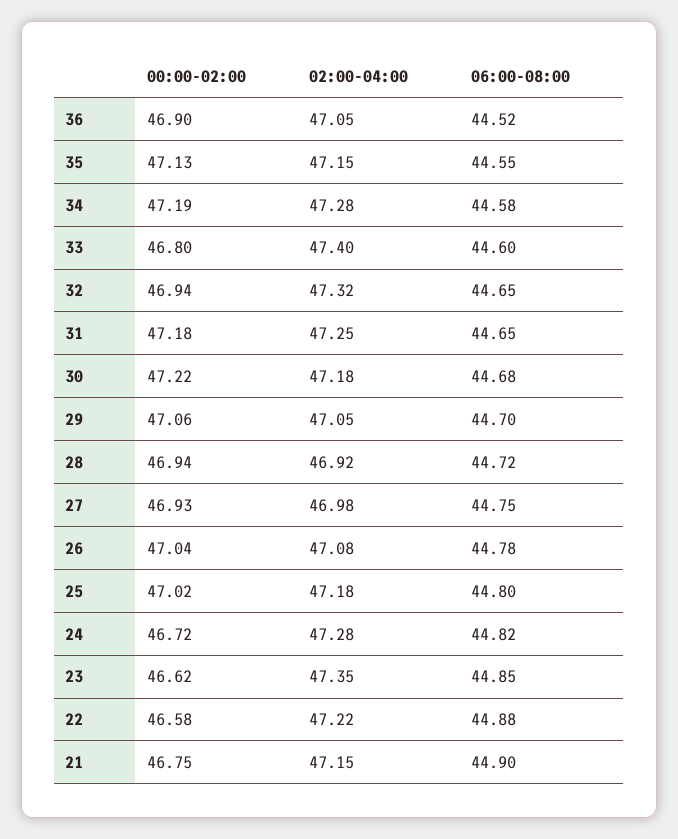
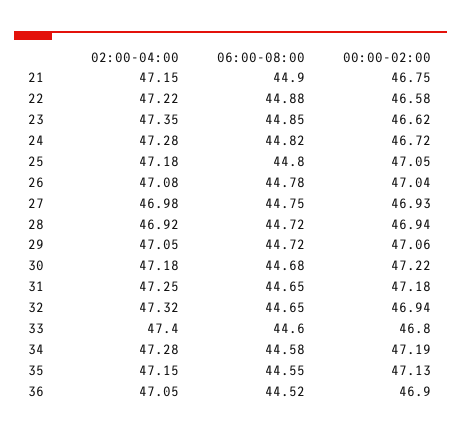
06:00-08:00, 29: 44.7 -> 44.72
00:00-02:00, 25: 47.02 -> 47.05

